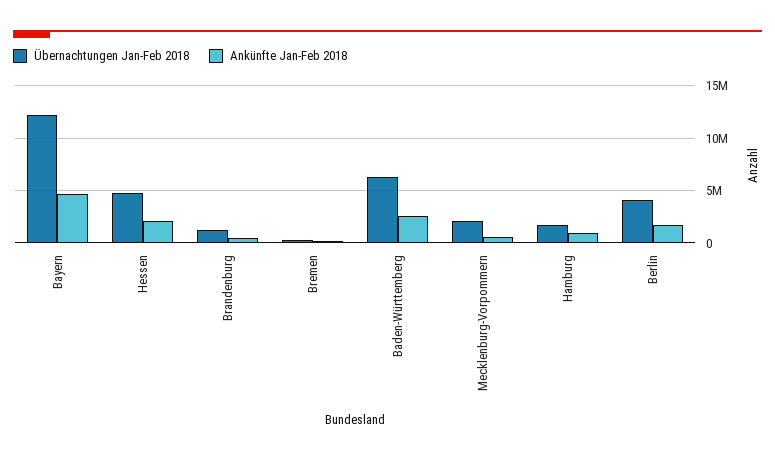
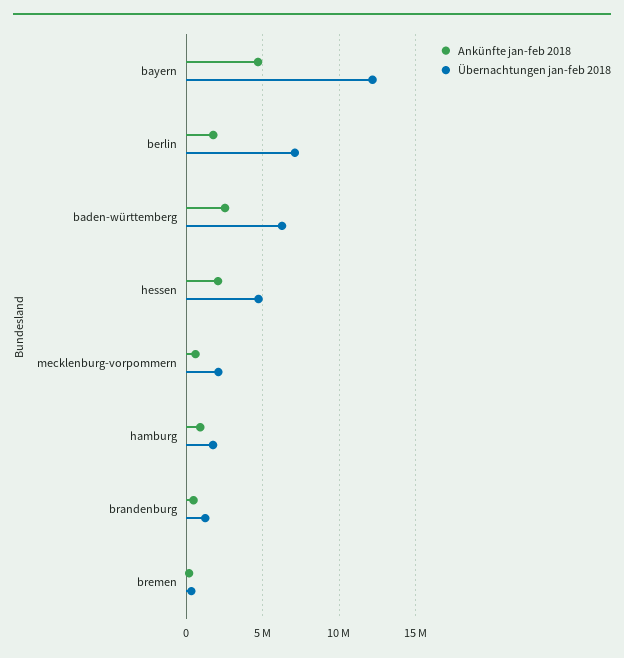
Übernachtungen Jan-Feb 2018, Berlin: 4000000 -> 7000000

